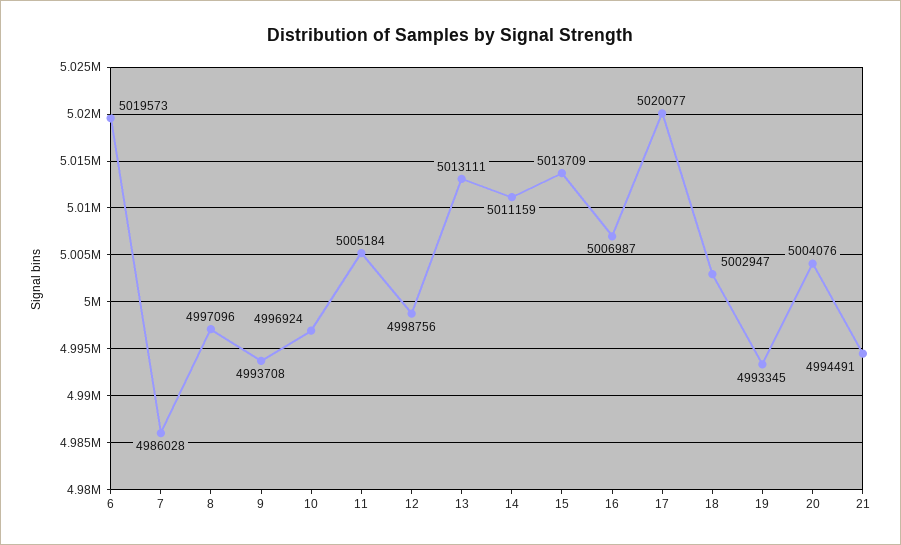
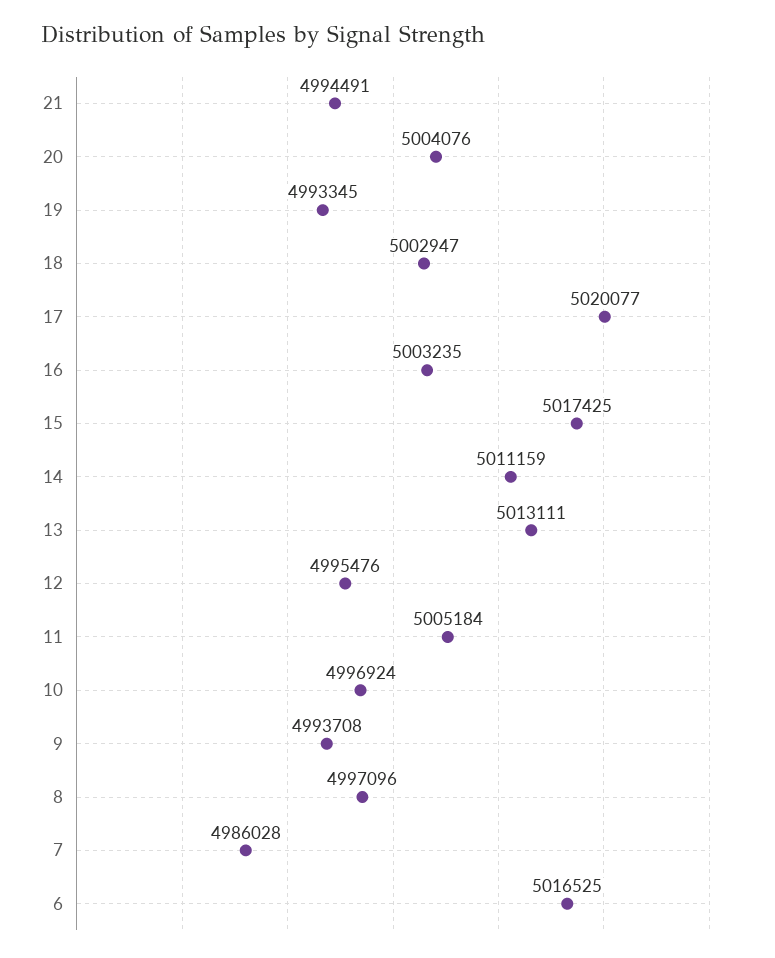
6: 5019573 -> 5016525
12: 4998756 -> 4995476
15: 5013709 -> 5017425
16: 5006987 -> 5003235

